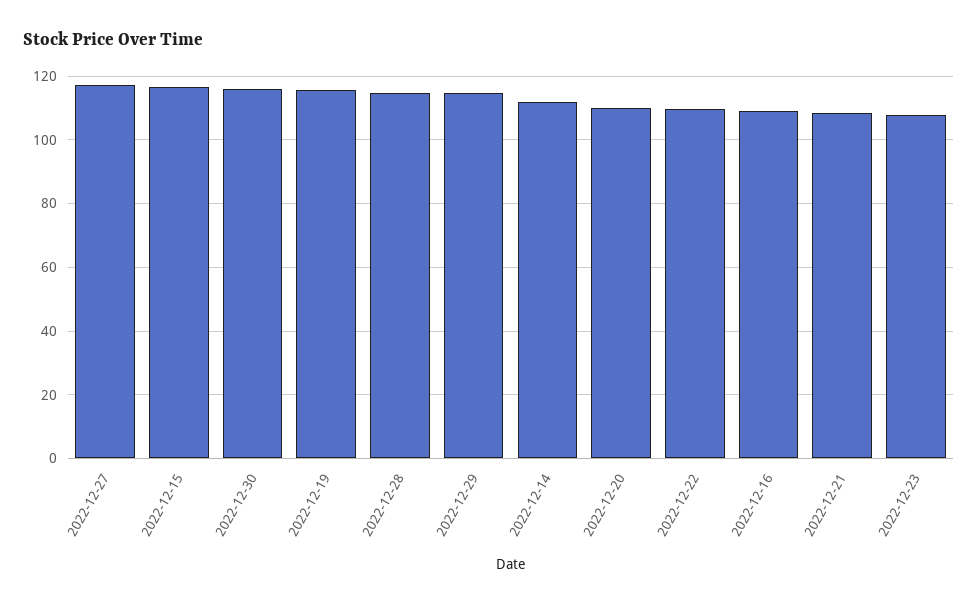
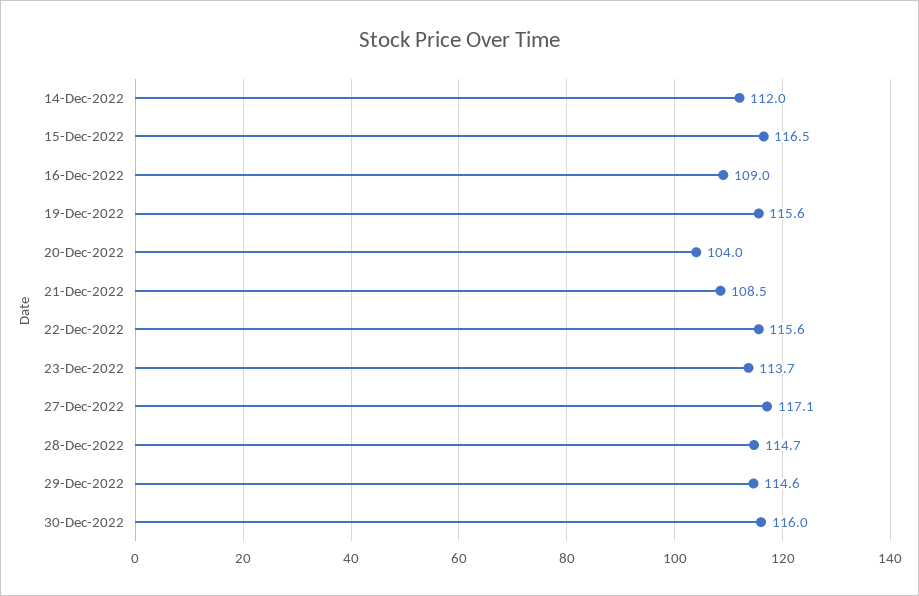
2022-12-20: 110 -> 104
2022-12-22: 110 -> 115.6
2022-12-23: 108 -> 113.7

